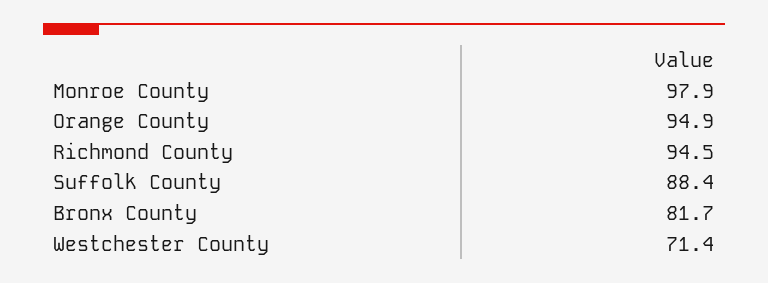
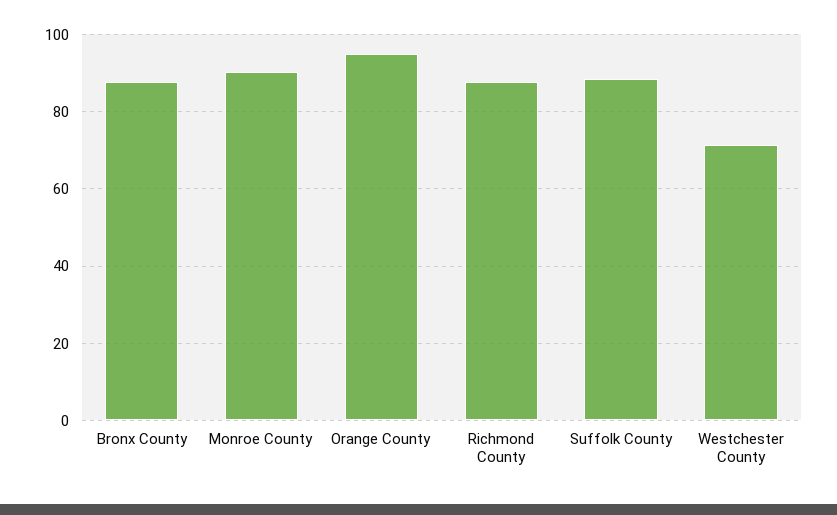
Monroe County: 97.9 -> 90
Richmond County: 94.5 -> 88
Bronx County: 81.7 -> 88

